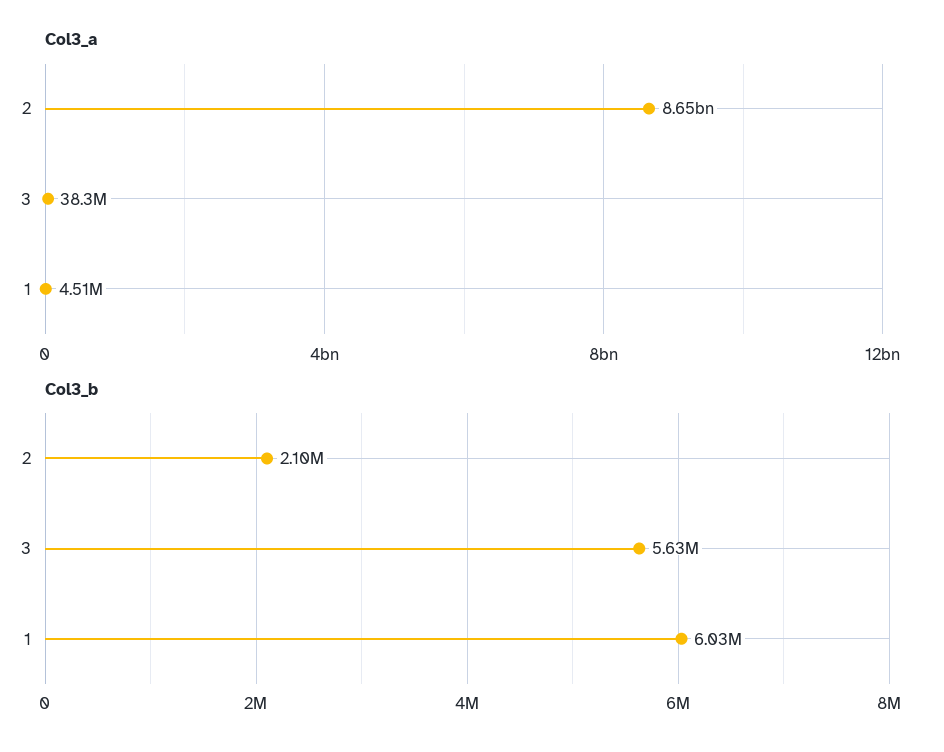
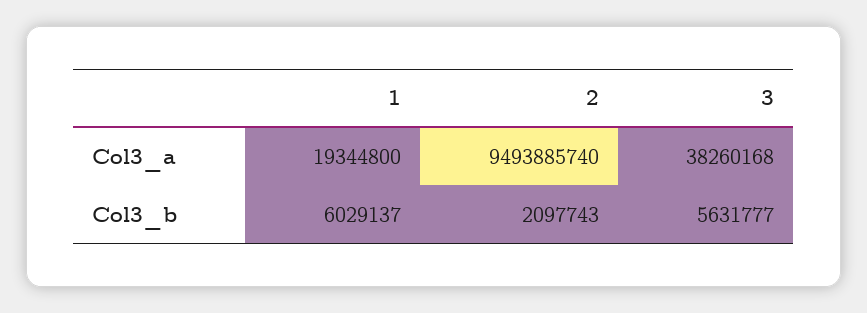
Col3_a, 2: 8650000000 -> 9493885740
Col3_a, 1: 4510000 -> 19344800

